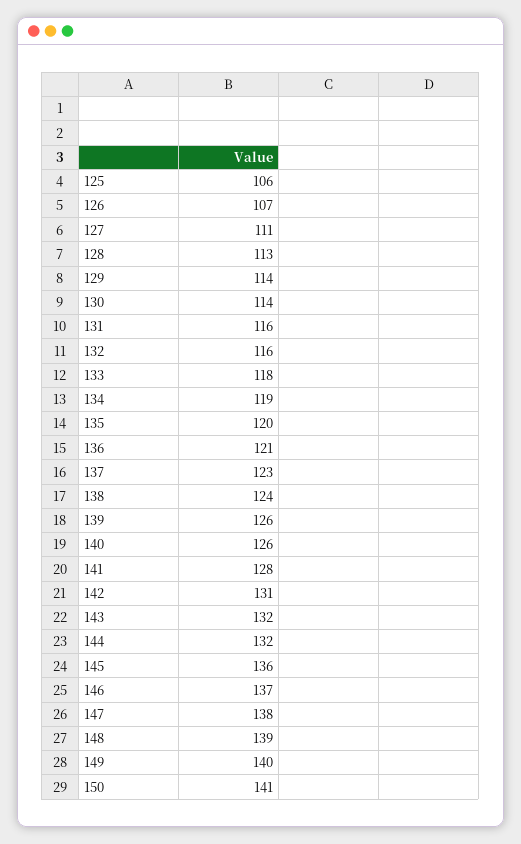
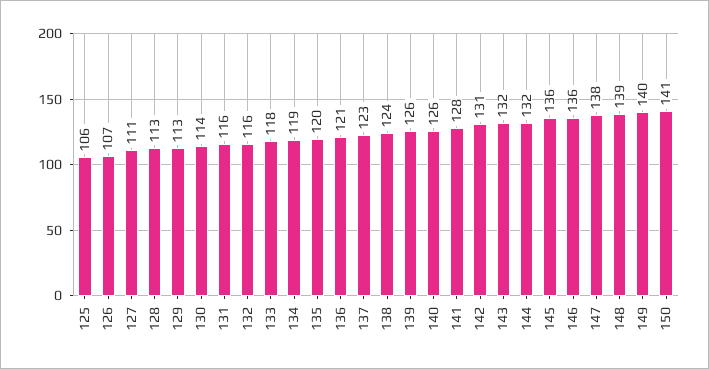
129: 114 -> 113
146: 137 -> 136

